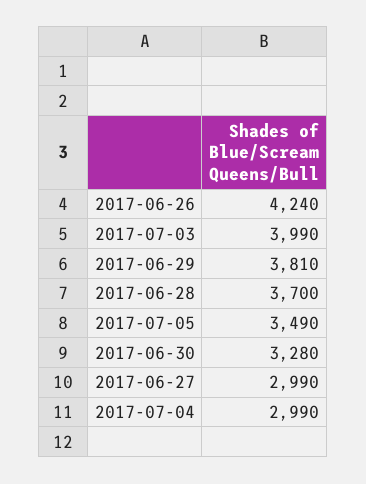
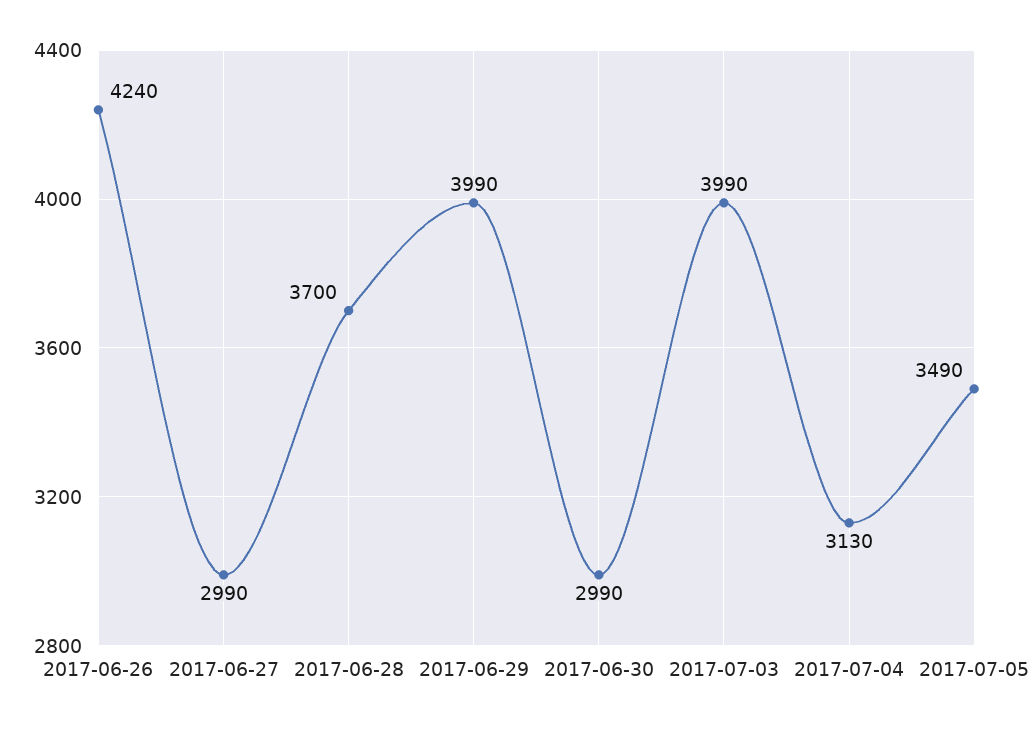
2017-06-29: 3810 -> 3990
2017-06-30: 3280 -> 2990
2017-07-04: 2990 -> 3130

